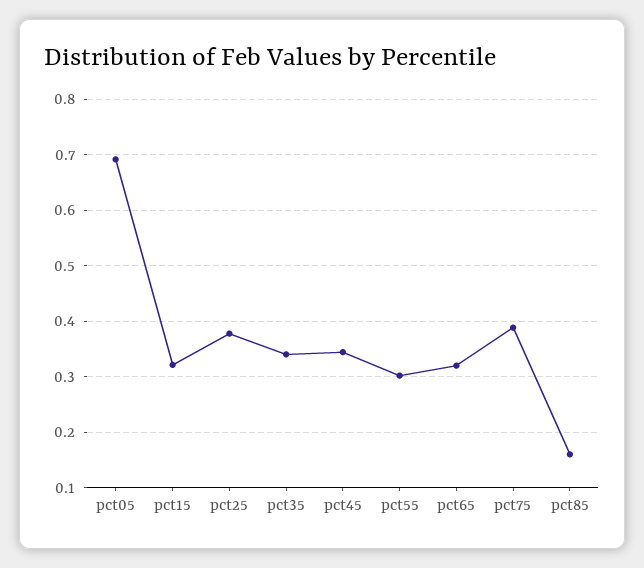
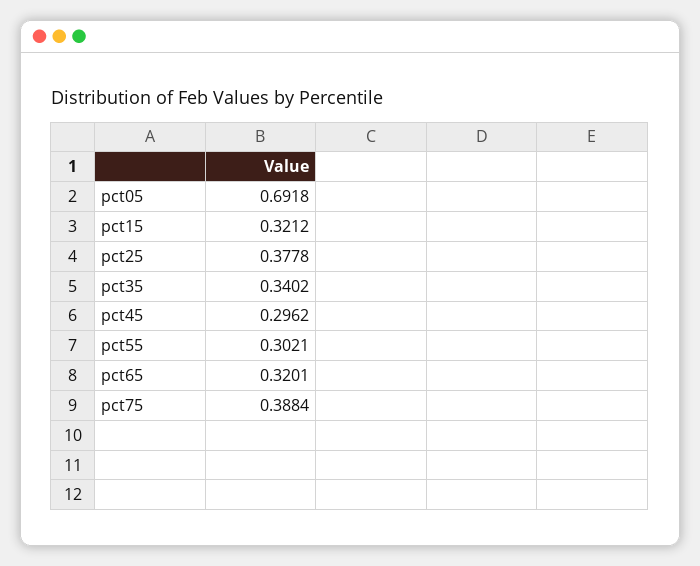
pct45: 0.34 -> 0.2962
pct85: 0.16 -> none

